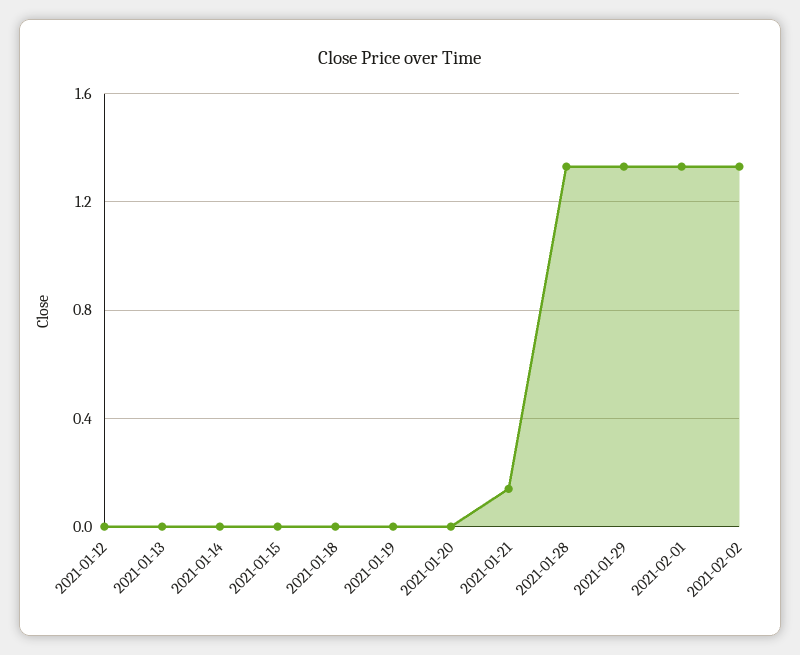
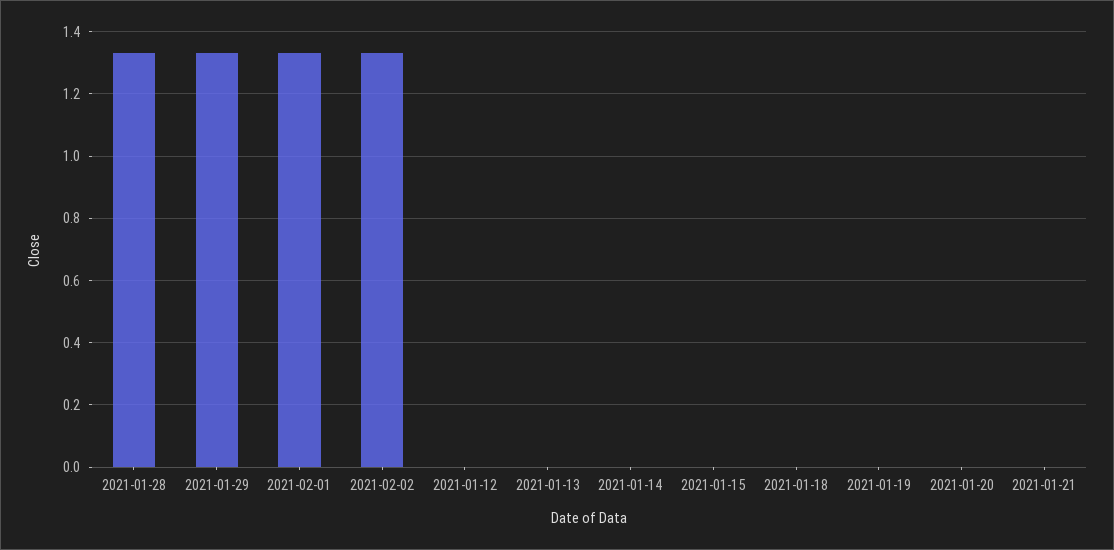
2021-01-21: 0.15 -> 0

